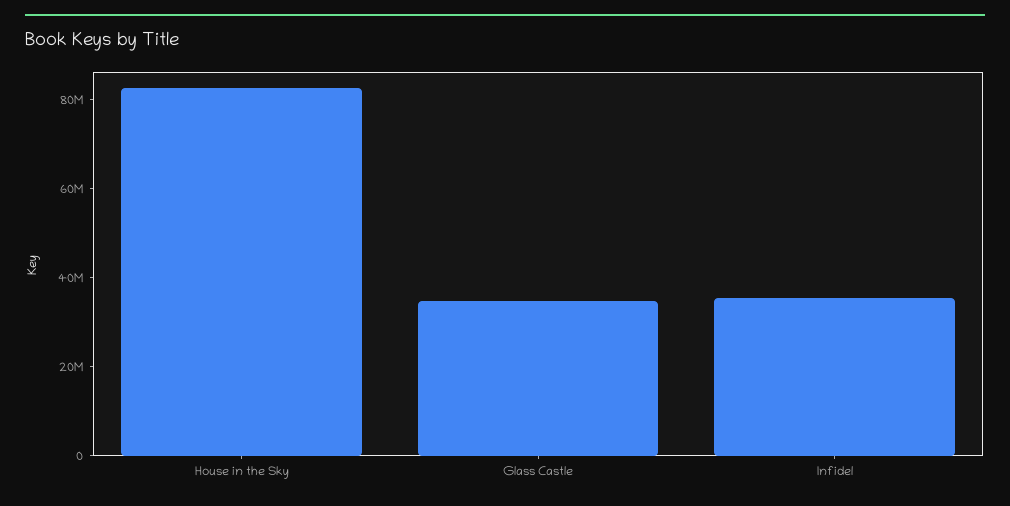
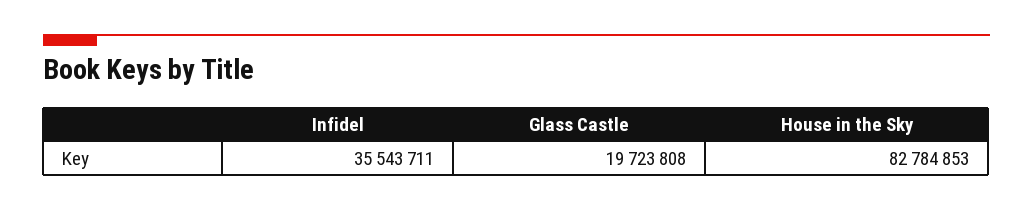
Glass Castle: 35000000 -> 19723808

